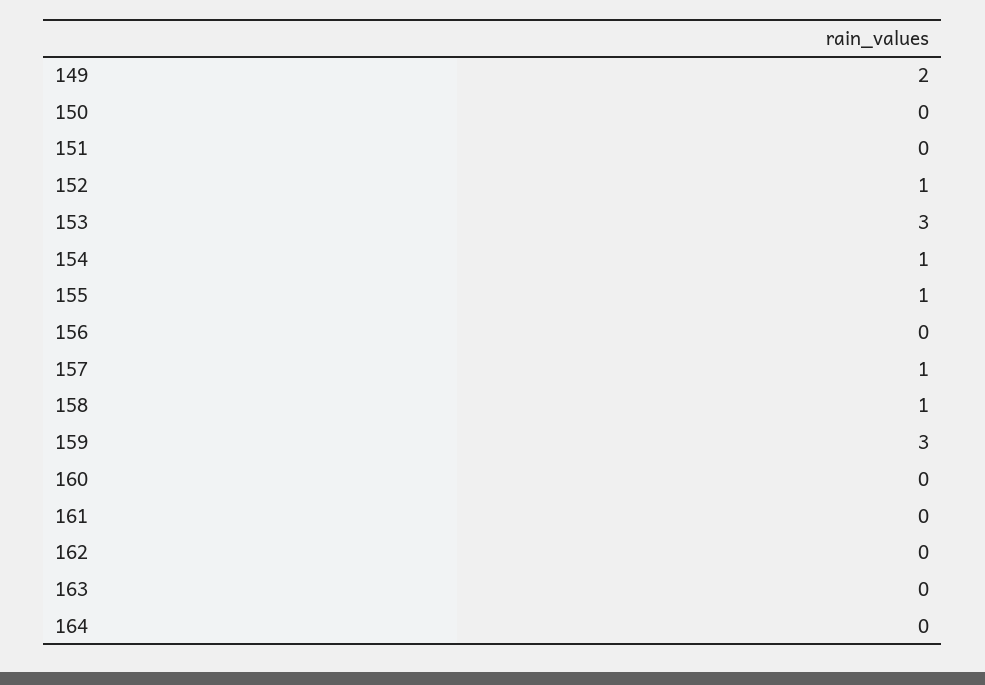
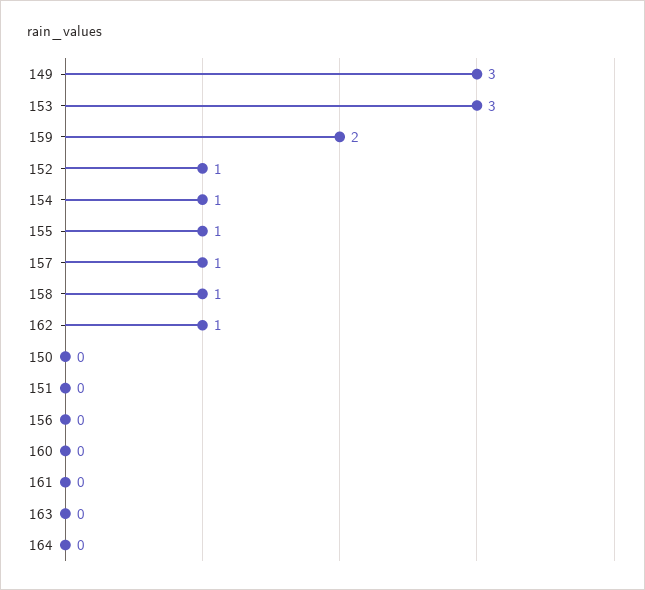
149: 2 -> 3
159: 3 -> 2
162: 0 -> 1

